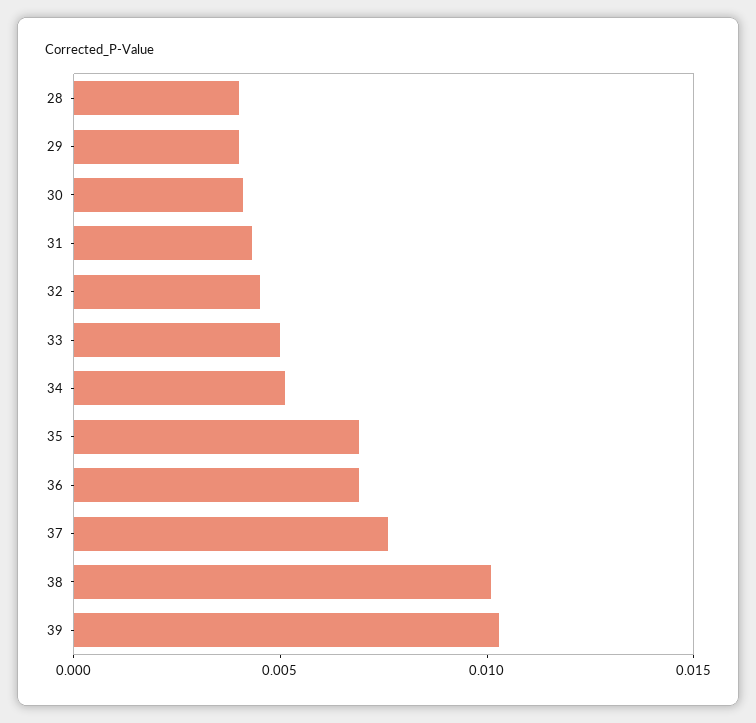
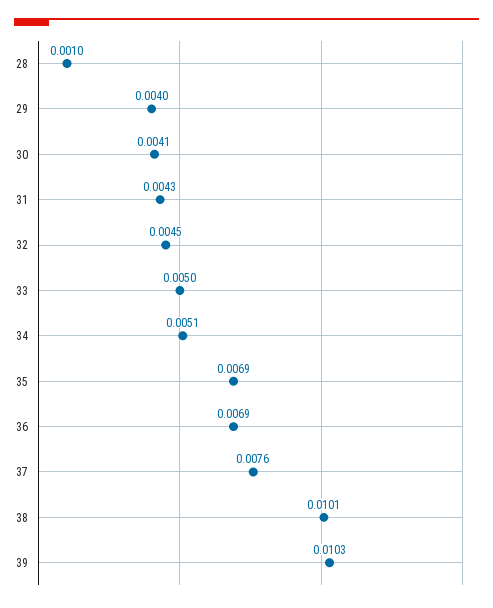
28: 0.004 -> 0.001

